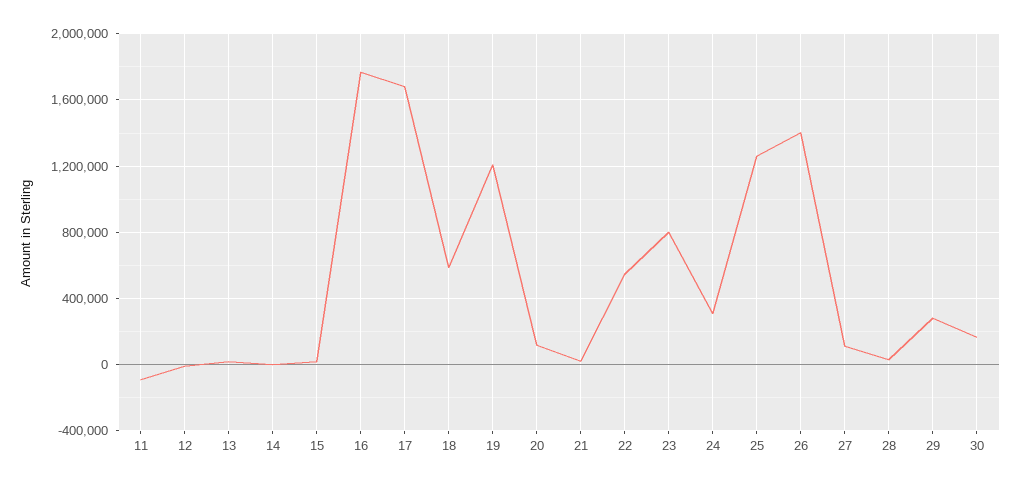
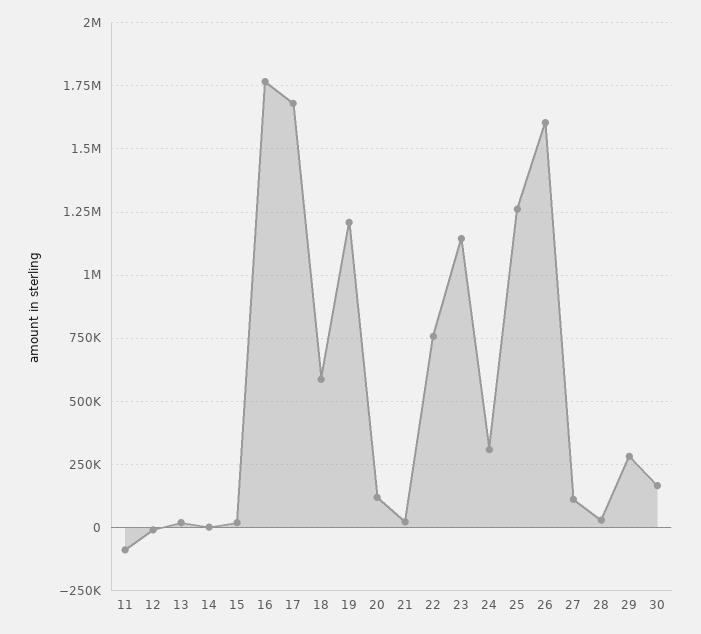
22: 550000 -> 750000
23: 800000 -> 1150000
26: 1400000 -> 1600000

